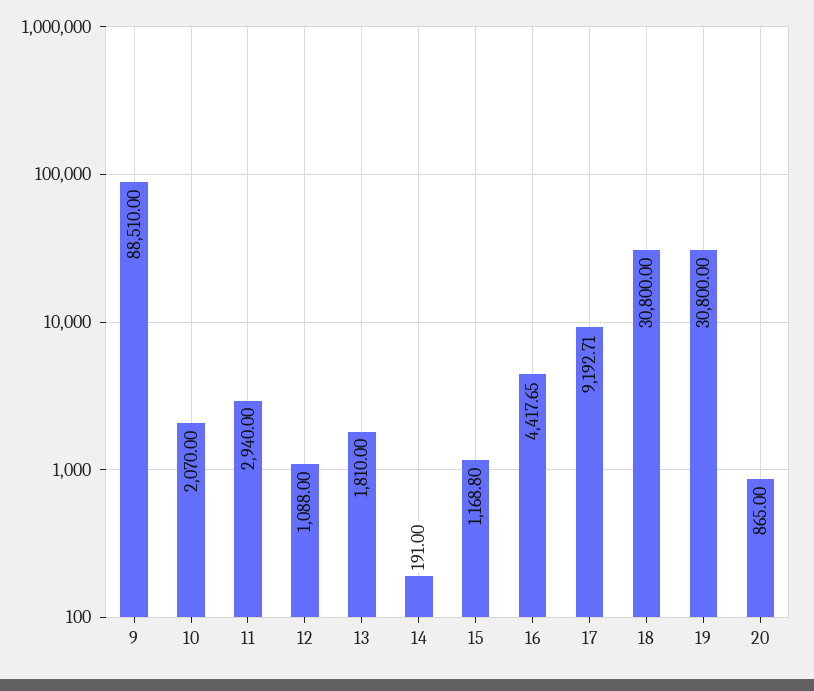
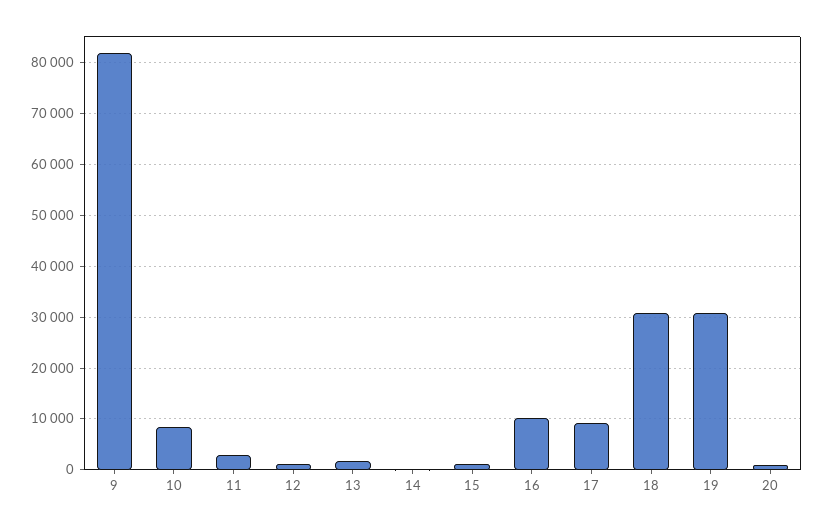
9: 88510 -> 82000
10: 2070 -> 8000
16: 4417.65 -> 10000

